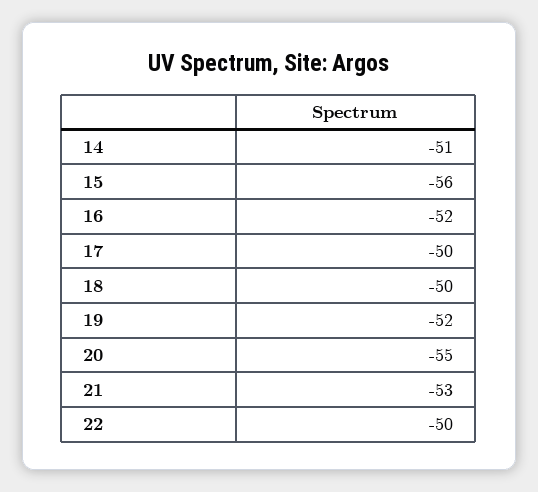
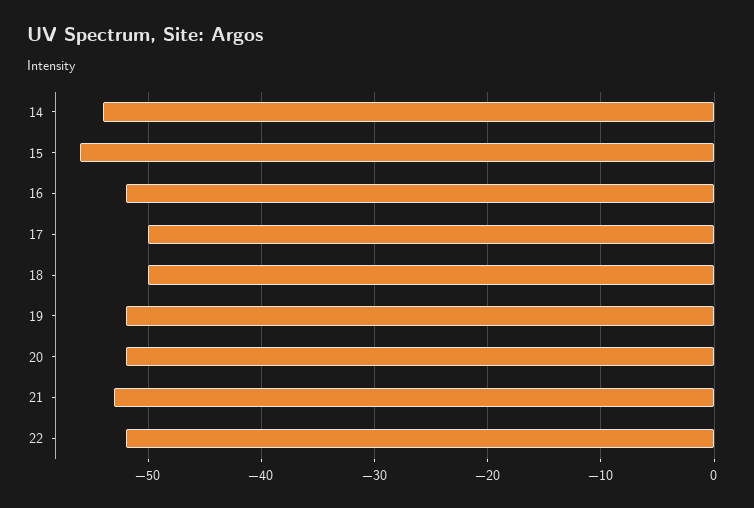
14: -51 -> -54
20: -55 -> -52
22: -50 -> -52

